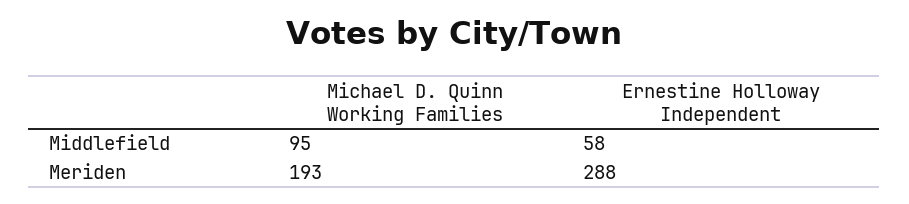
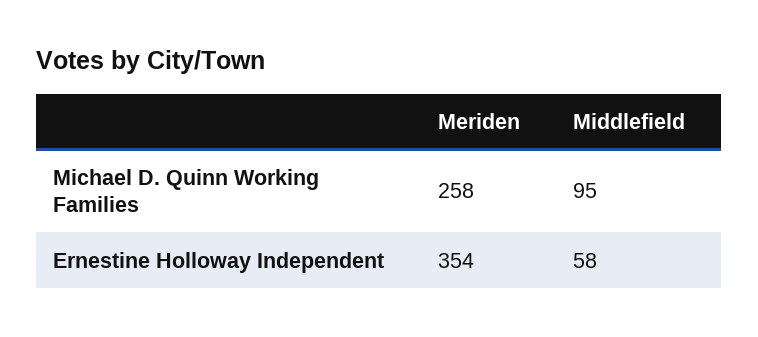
Michael D. Quinn Working Families, Meriden: 193 -> 258
Ernestine Holloway Independent, Meriden: 288 -> 354

